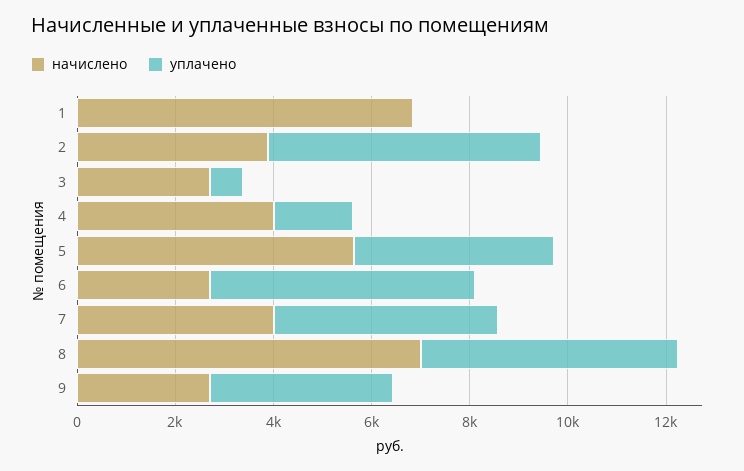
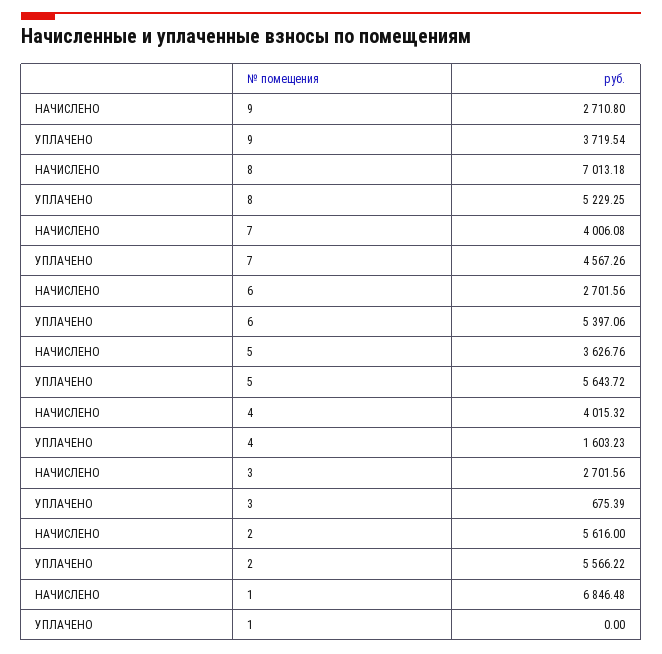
начислено, 2: 4000 -> 5616
начислено, 5: 5500 -> 3626.76
уплачено, 5: 4000 -> 5643.72

